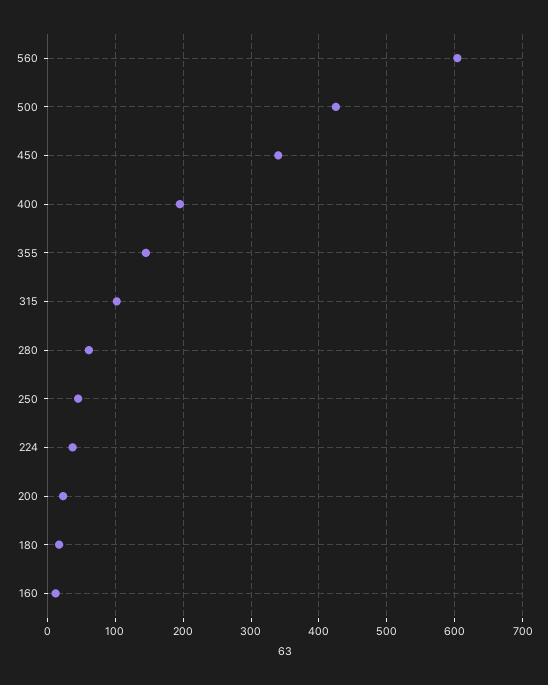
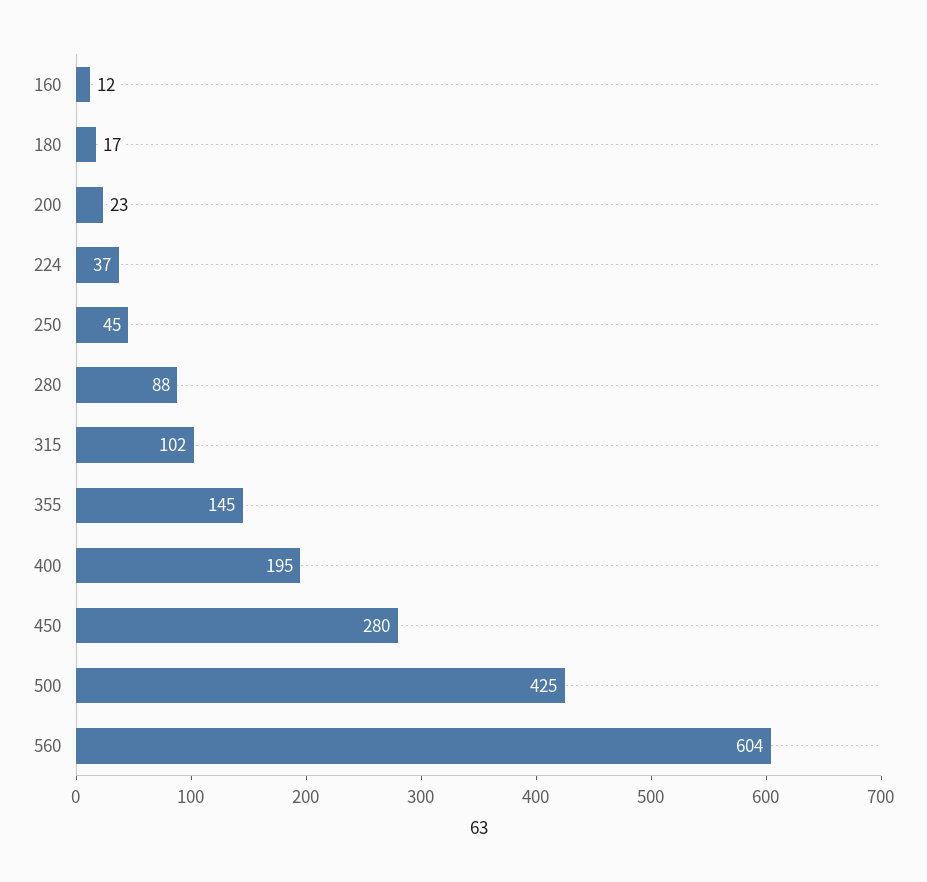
450: 340 -> 280
280: 60 -> 88

